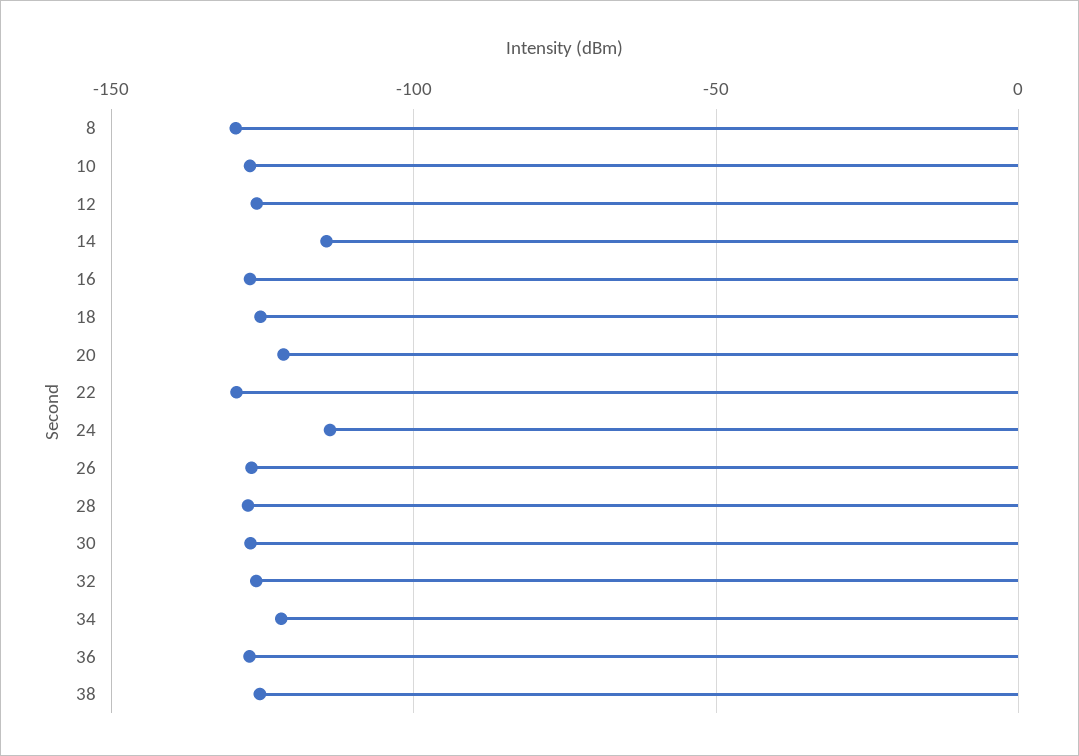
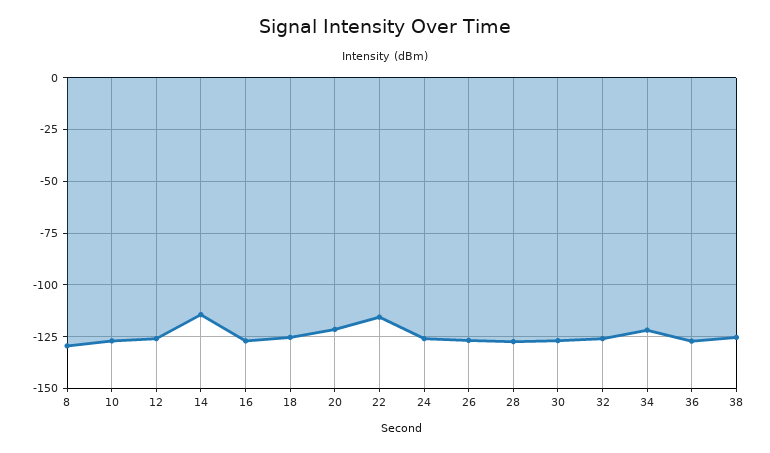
22: -130 -> -115
24: -115 -> -125

